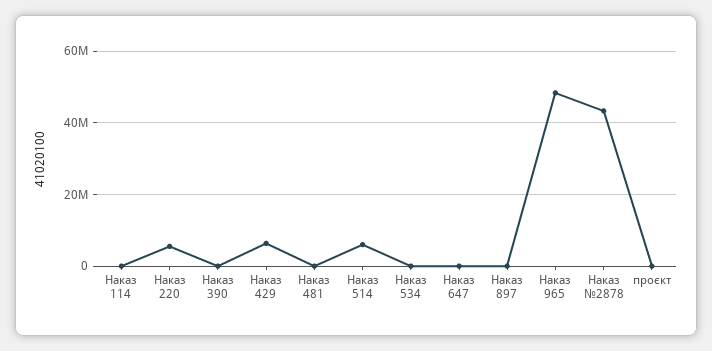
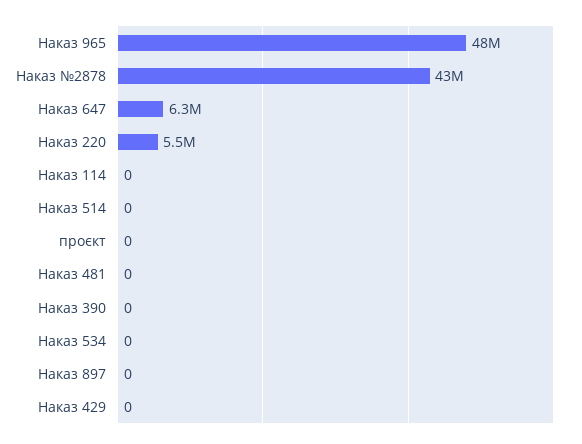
Наказ 429: 6000000 -> 0
Наказ 514: 6000000 -> 0
Наказ 647: 0 -> 6300000

